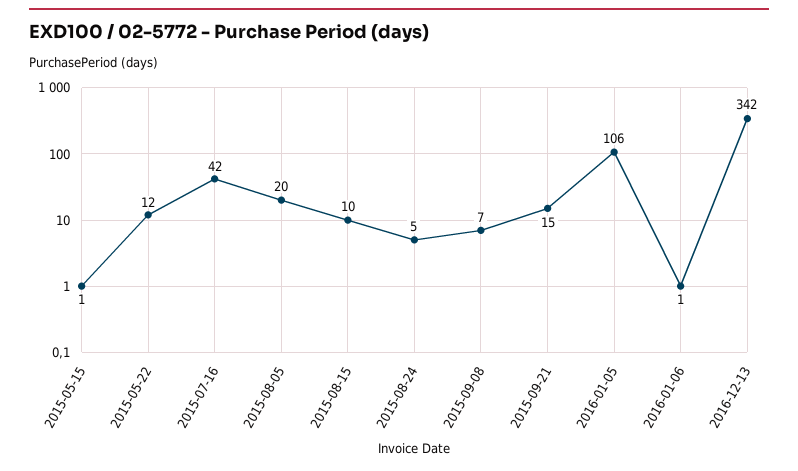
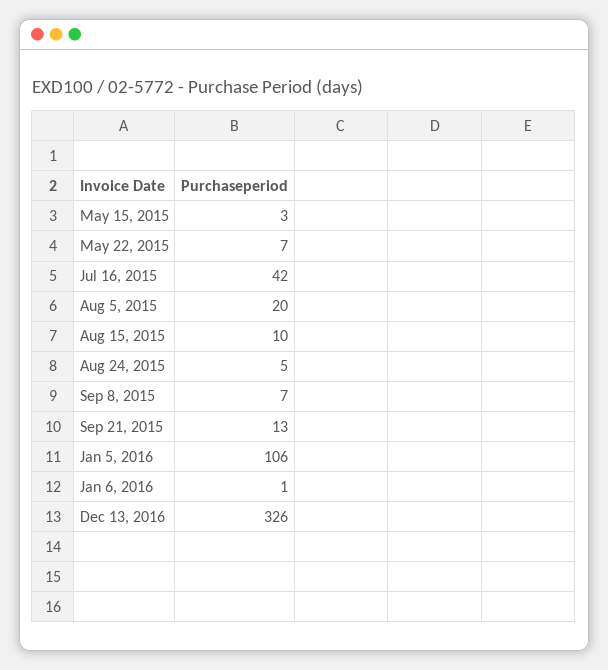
2015-05-15: 1 -> 3
2015-05-22: 12 -> 7
2015-09-21: 15 -> 13
2016-12-13: 342 -> 326

